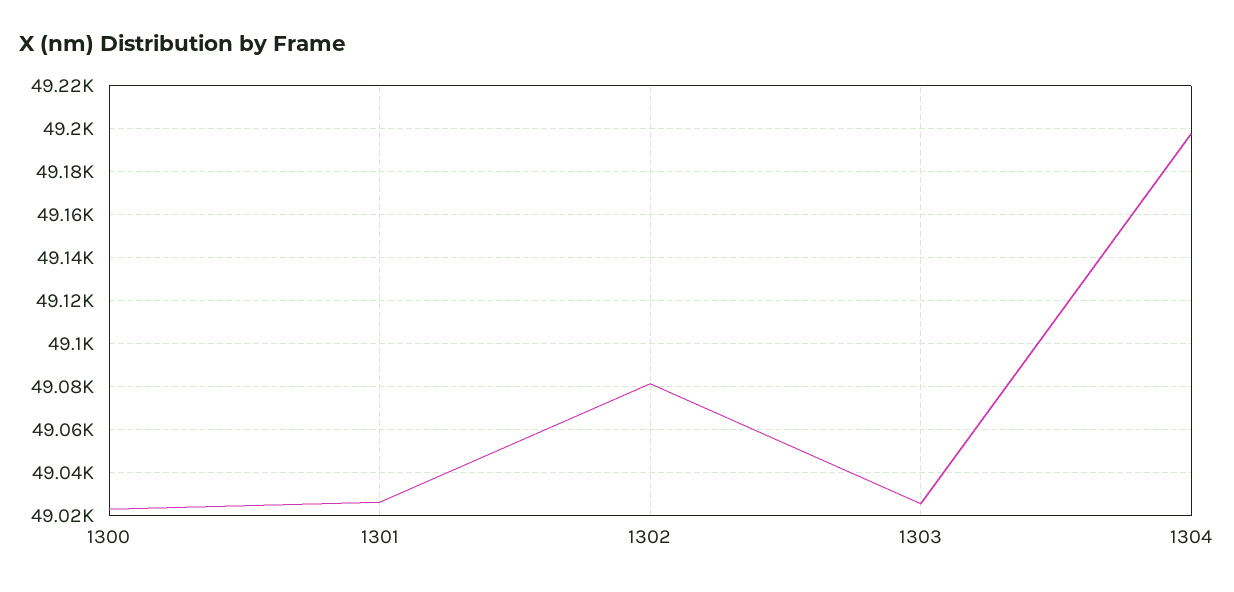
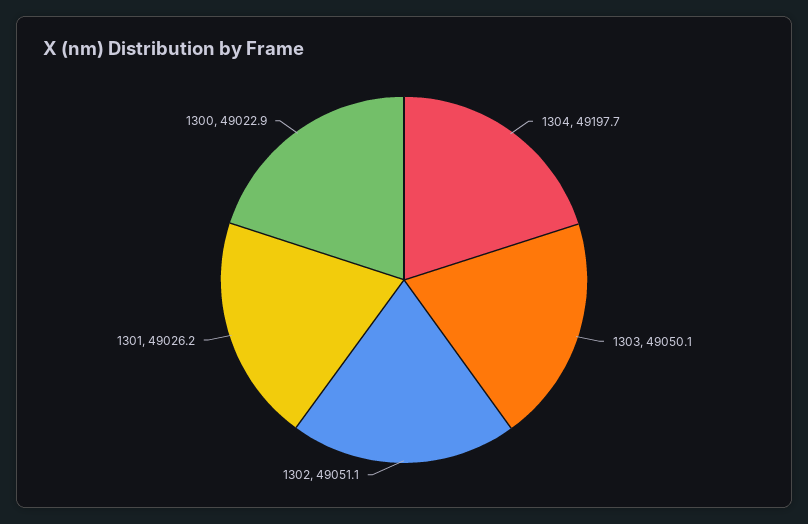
1302: 49080 -> 49051.1
1303: 49025 -> 49050.1

